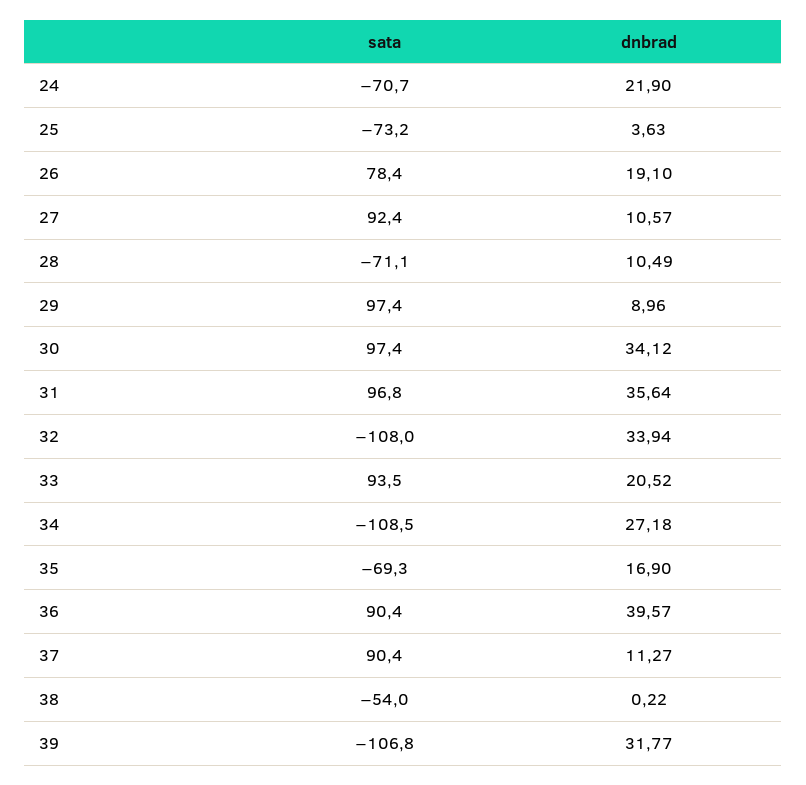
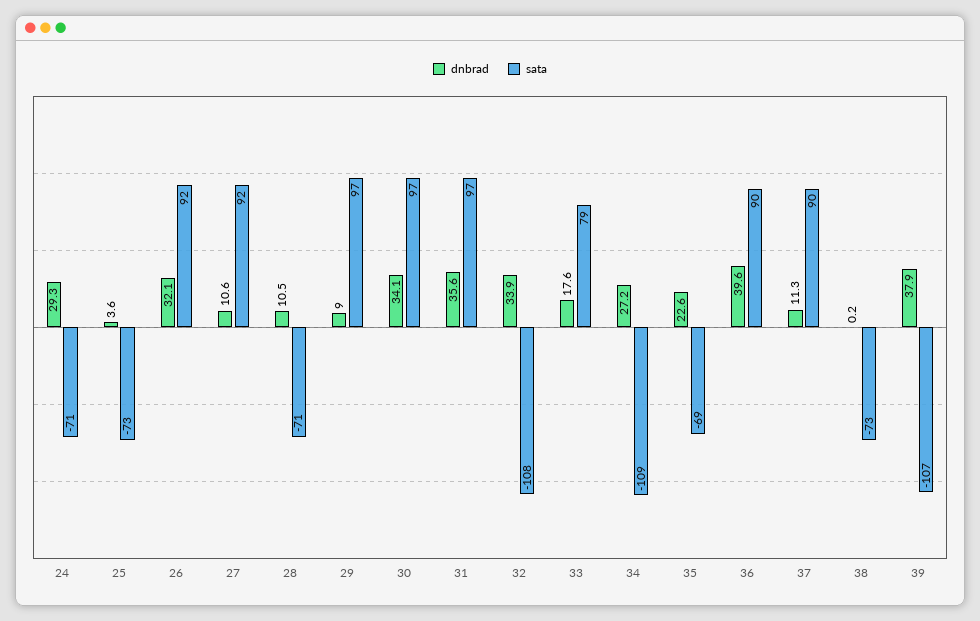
dnbrad, 24: 21.9 -> 29.3
sata, 26: 78.4 -> 92
dnbrad, 26: 19.1 -> 32.1
sata, 33: 93.5 -> 79
dnbrad, 33: 20.52 -> 17.6
dnbrad, 35: 16.9 -> 22.6
sata, 38: -54 -> -73
dnbrad, 39: 31.77 -> 37.9

